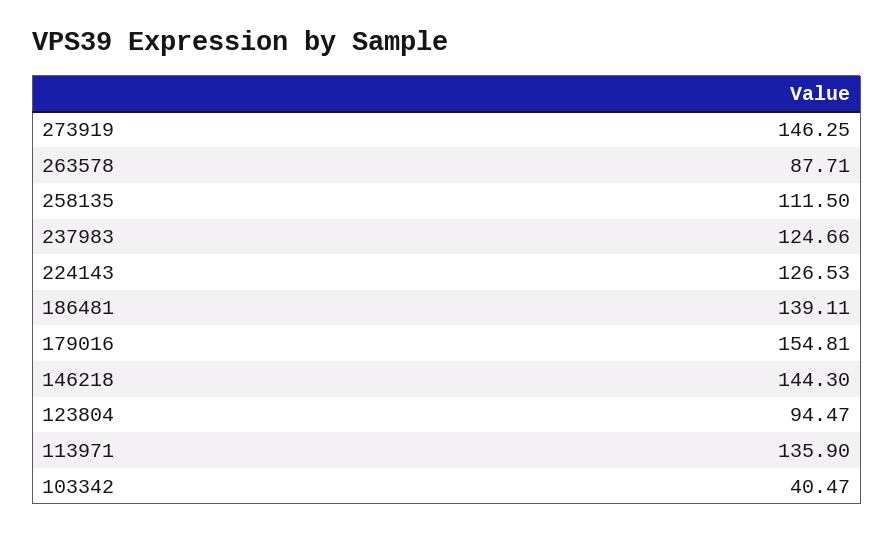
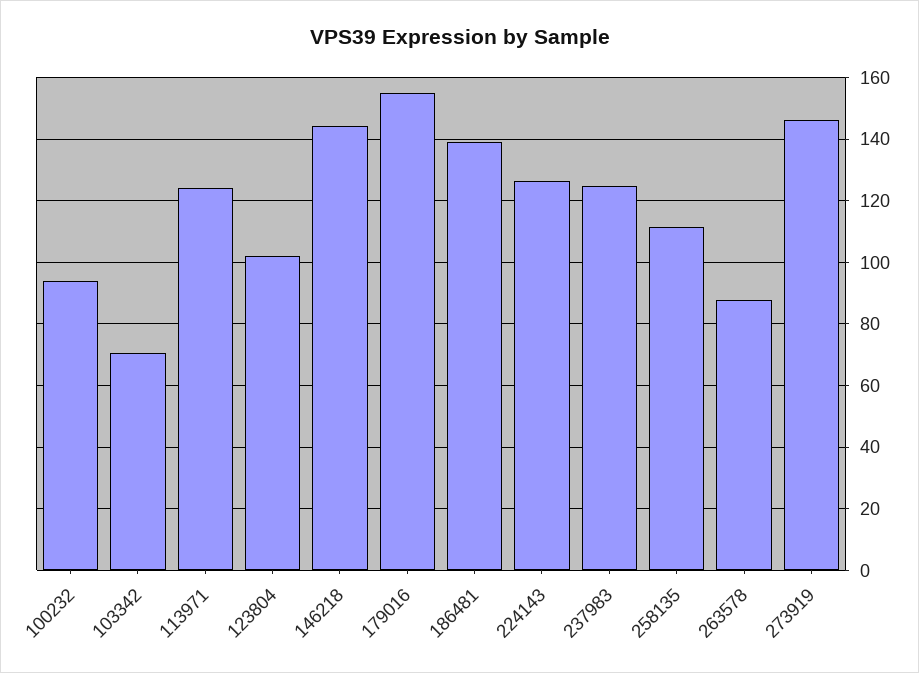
123804: 94.47 -> 102
113971: 135.9 -> 124
103342: 40.47 -> 70
100232: none -> 94

